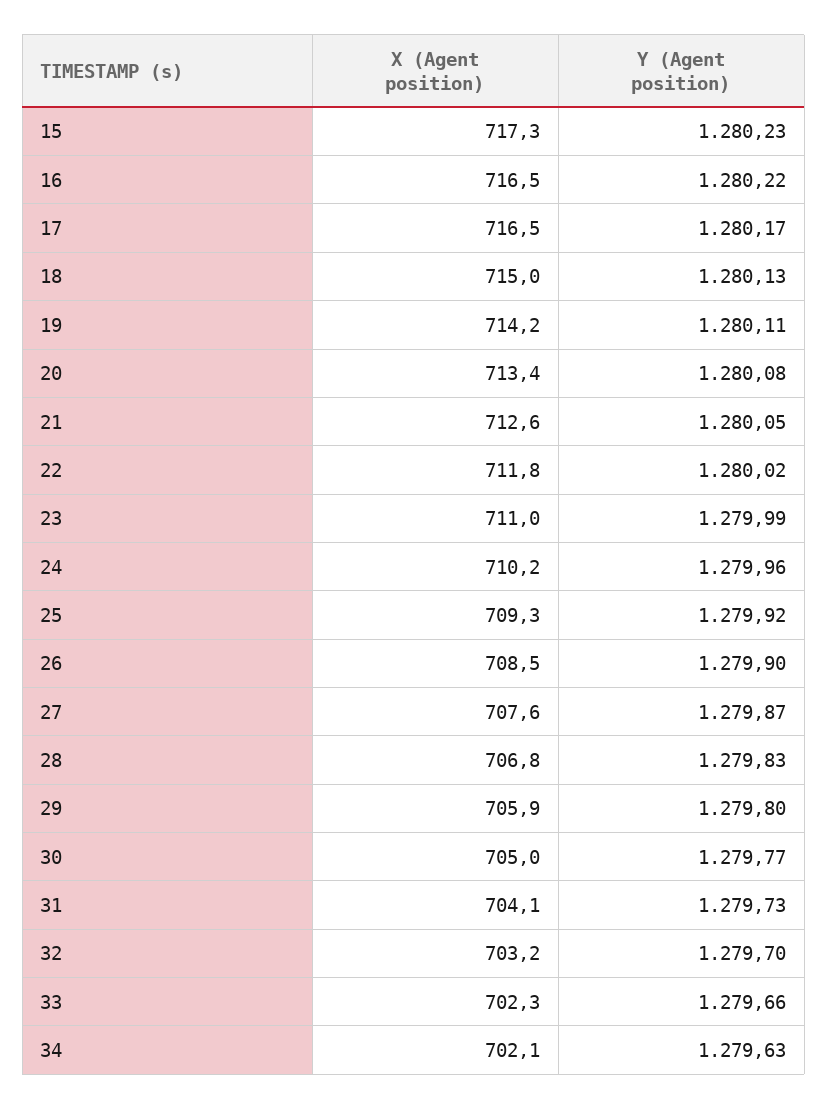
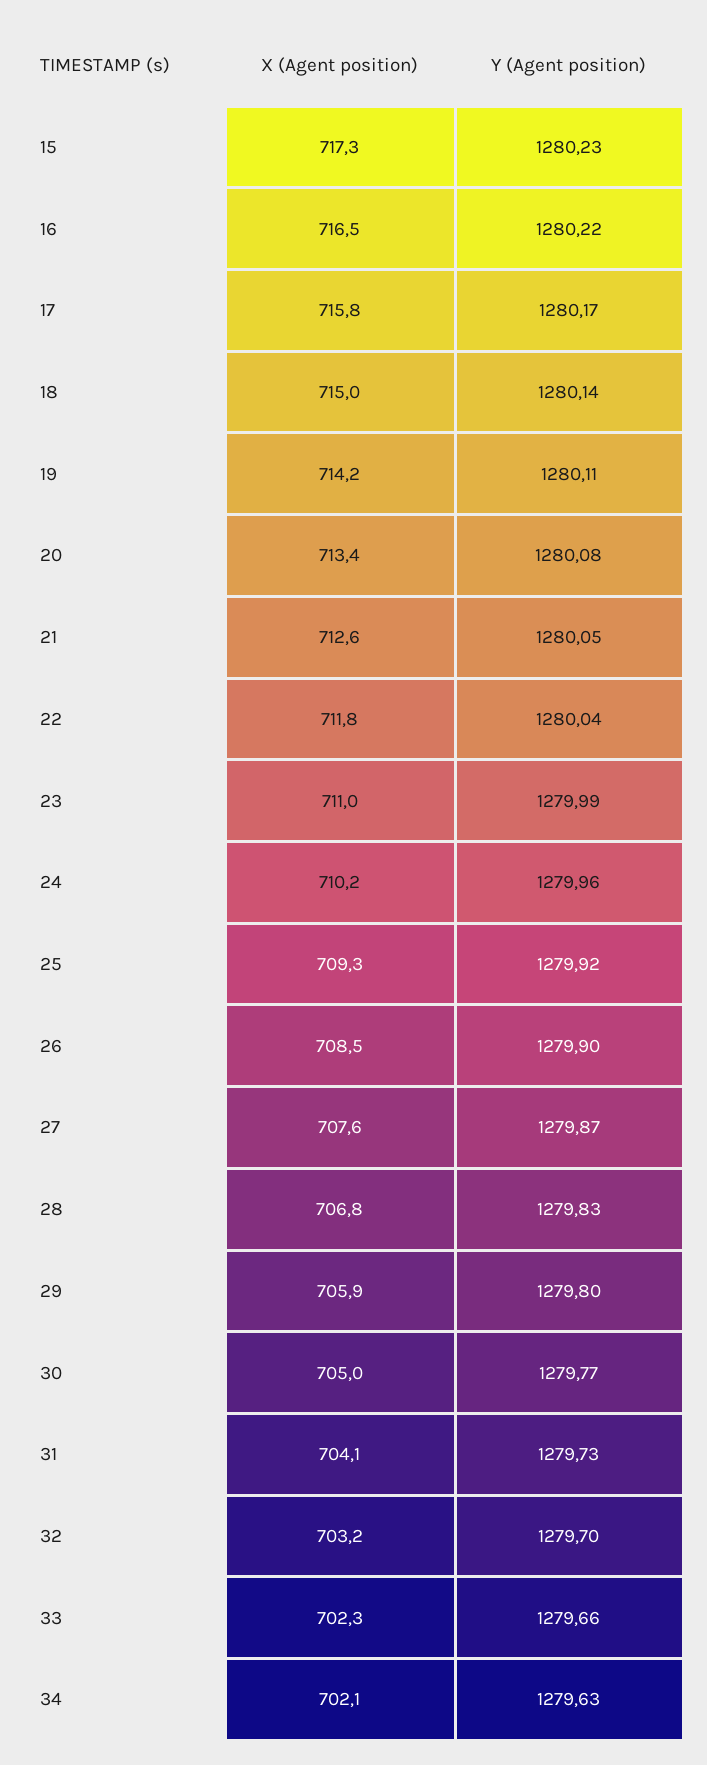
X (Agent position), 17: 716.5 -> 715.8
Y (Agent position), 18: 1280.13 -> 1280.14
Y (Agent position), 22: 1280.02 -> 1280.04

